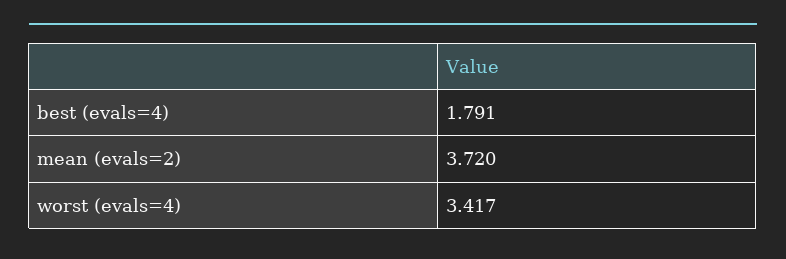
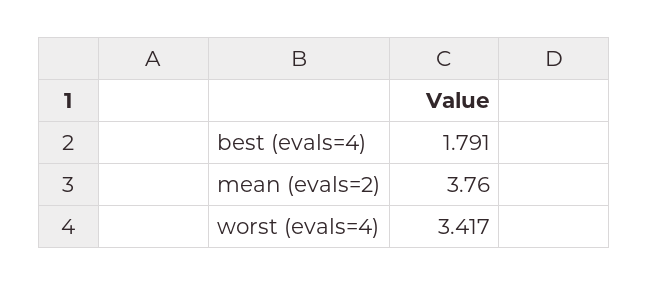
mean (evals=2): 3.72 -> 3.76

